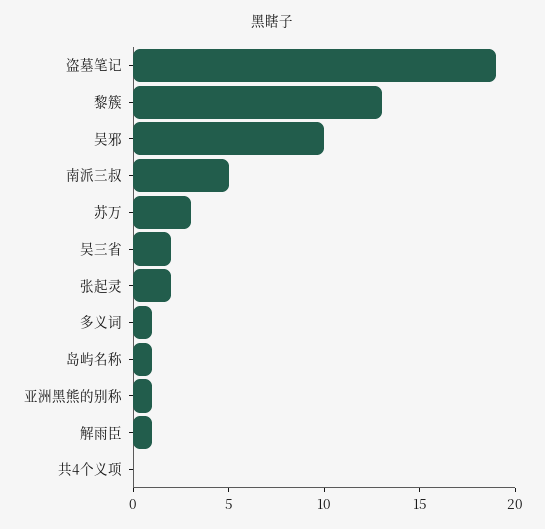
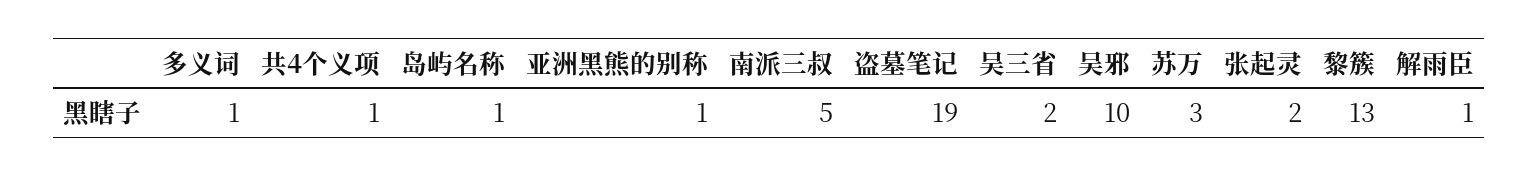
共4个义项: 0 -> 1

